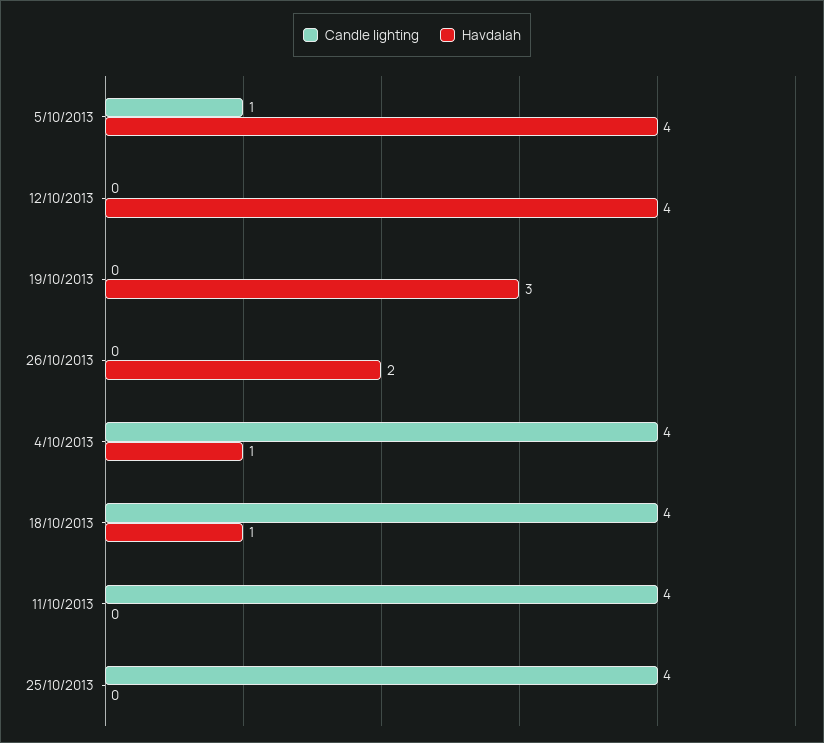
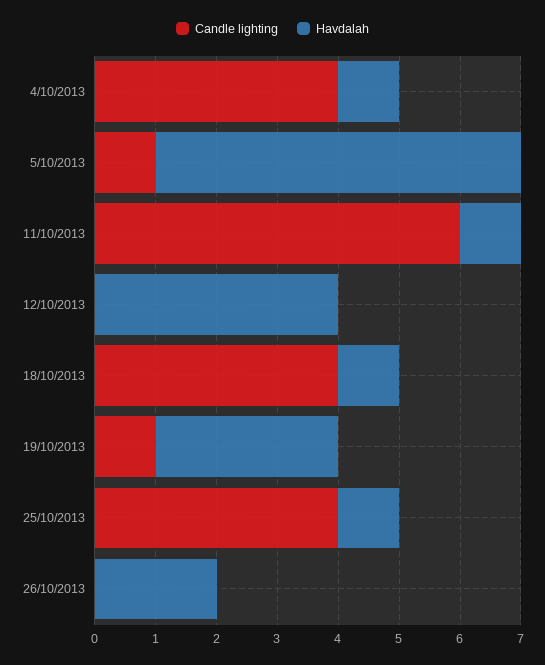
Havdalah, 5/10/2013: 4 -> 6
Candle lighting, 19/10/2013: 0 -> 1
Candle lighting, 11/10/2013: 4 -> 6
Havdalah, 11/10/2013: 0 -> 1
Havdalah, 25/10/2013: 0 -> 1

